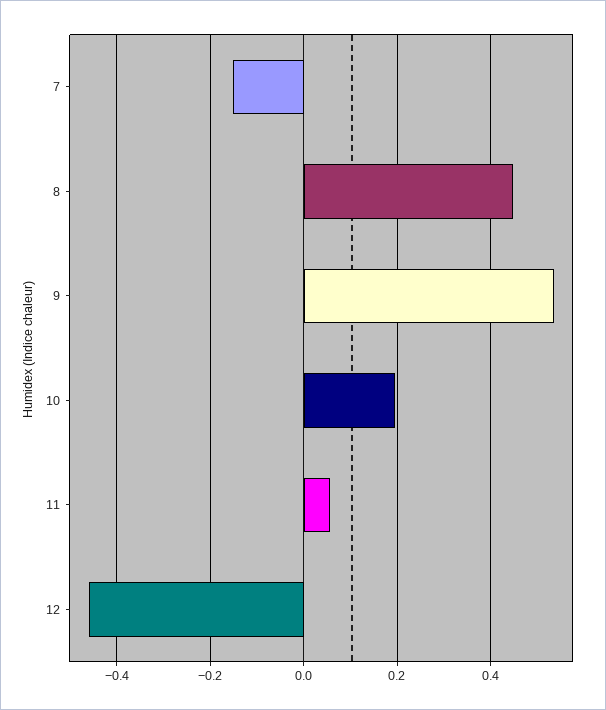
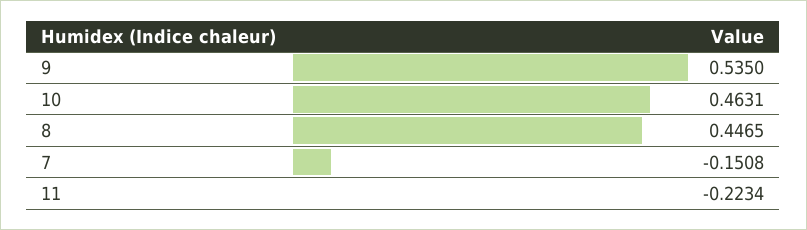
10: 0.2 -> 0.4631
11: 0.06 -> -0.2234
12: -0.46 -> none

